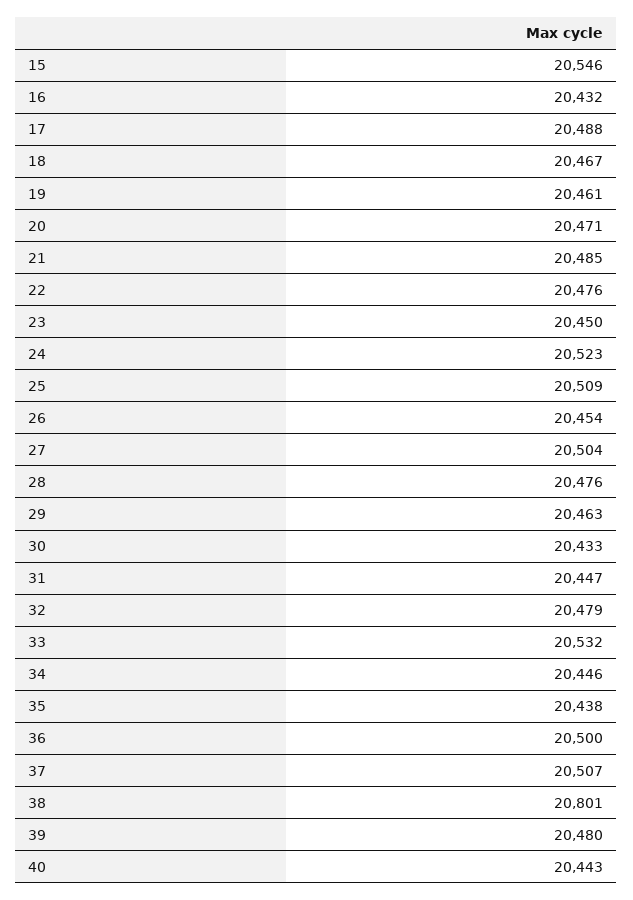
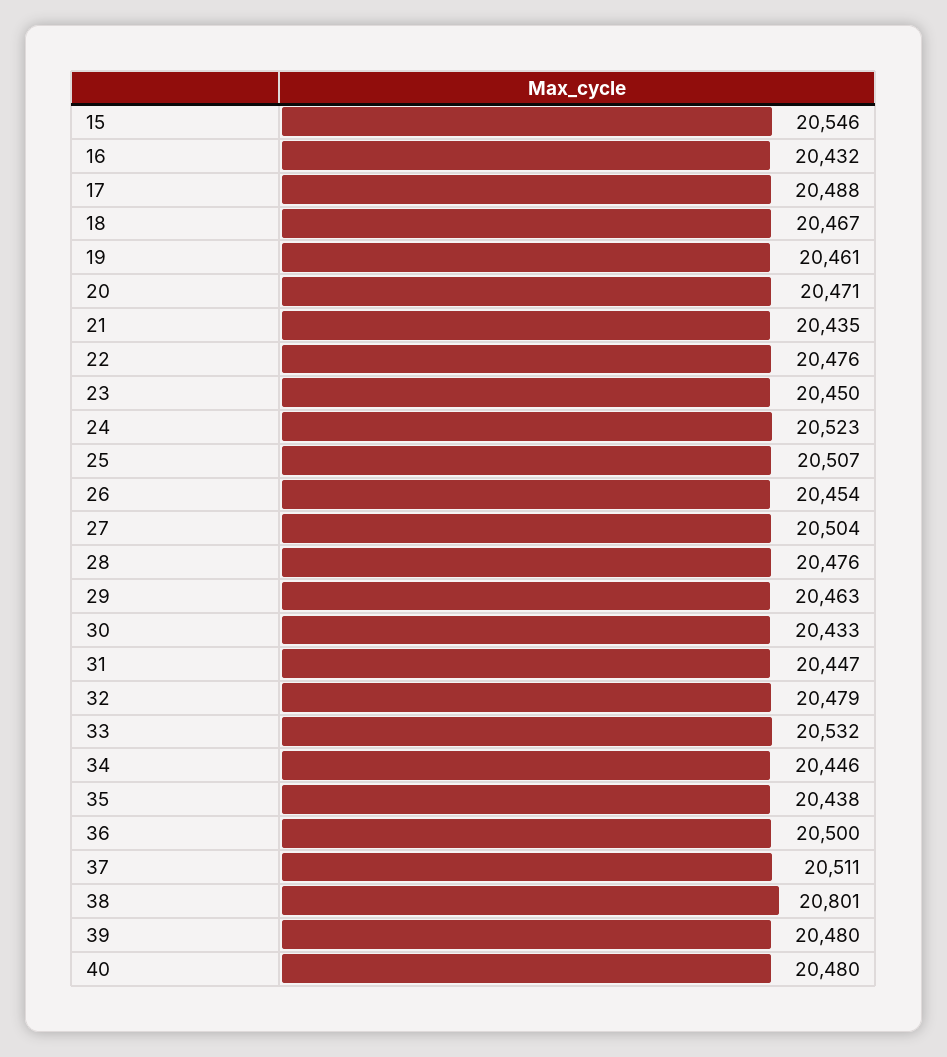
21: 20485 -> 20435
25: 20509 -> 20507
37: 20507 -> 20511
40: 20443 -> 20480

